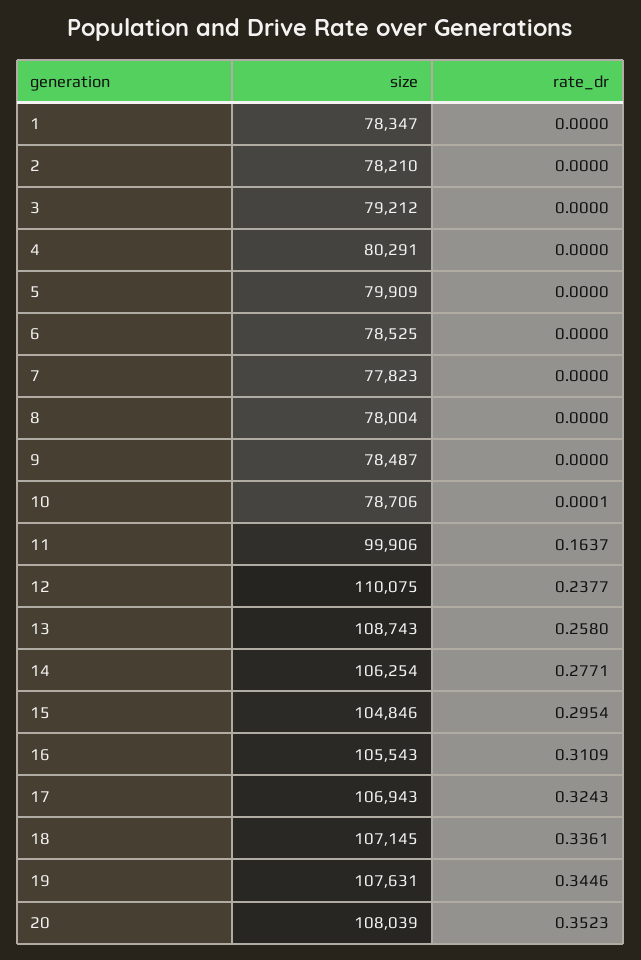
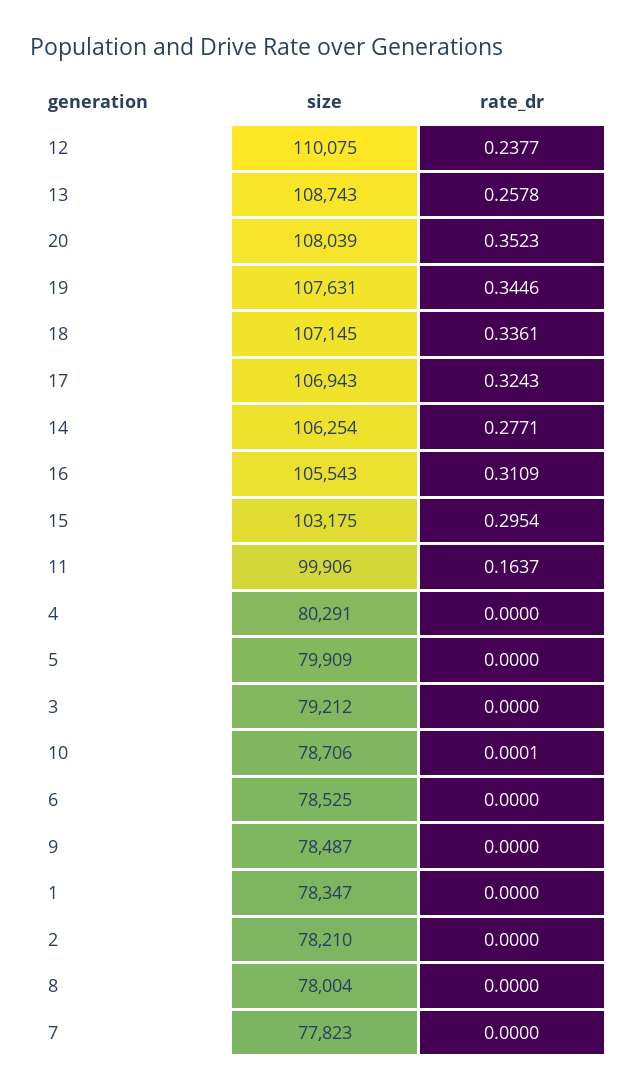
rate_dr, 13: 0.258 -> 0.2578
size, 15: 104846 -> 103175

